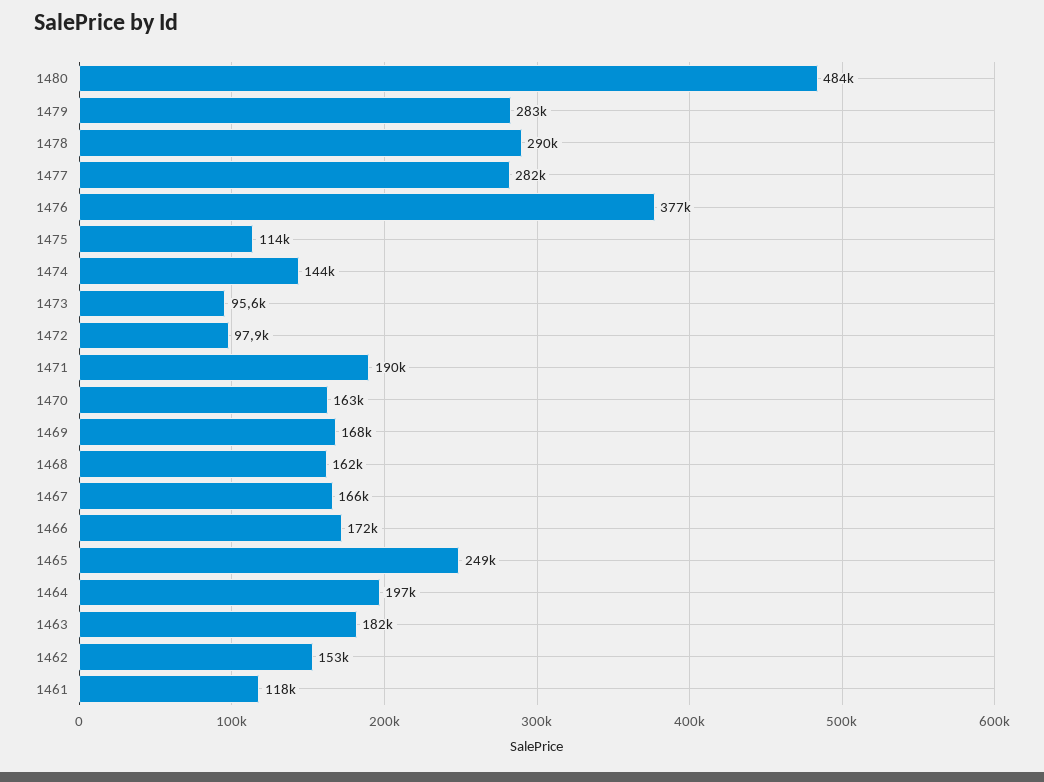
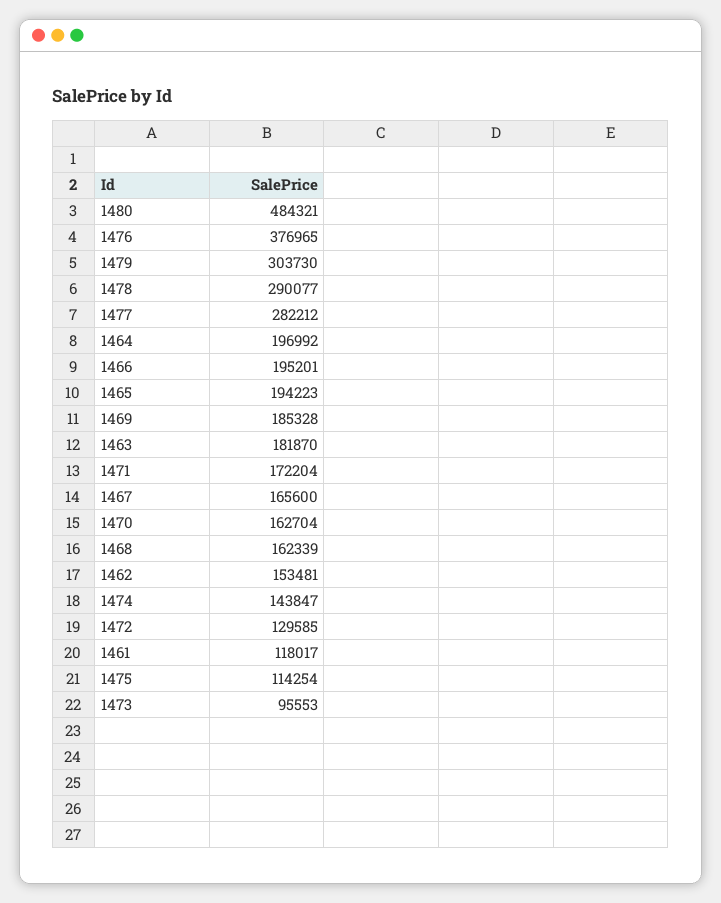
1479: 283000 -> 303730
1472: 97900 -> 129585
1471: 190000 -> 172204
1469: 168000 -> 185328
1466: 172000 -> 195201
1465: 249000 -> 194223

